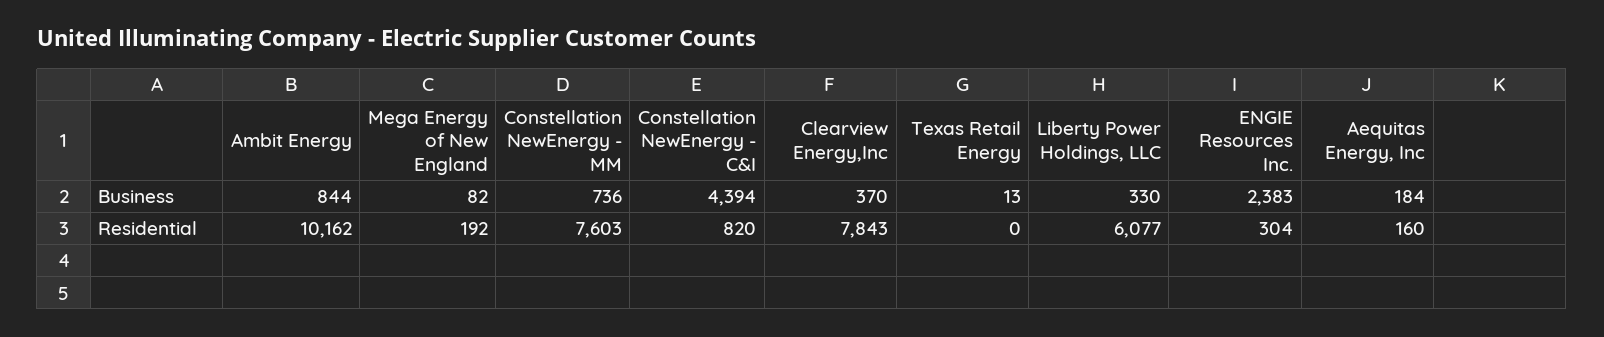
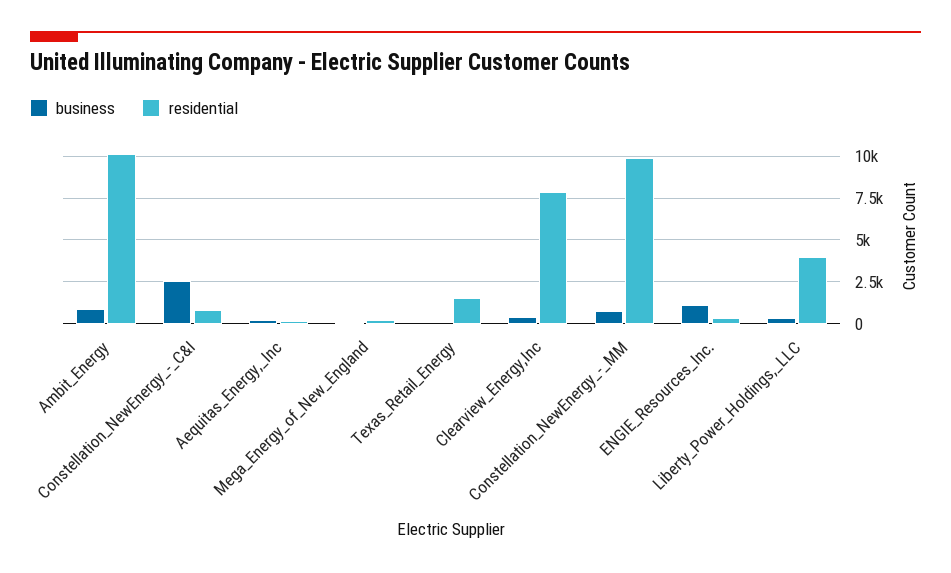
Business, Constellation NewEnergy - C&I: 4394 -> 2500
Business, ENGIE Resources Inc.: 2383 -> 1000
Residential, Constellation NewEnergy - MM: 7603 -> 10000
Residential, Texas Retail Energy: 0 -> 1500
Residential, Liberty Power Holdings, LLC: 6077 -> 4000

